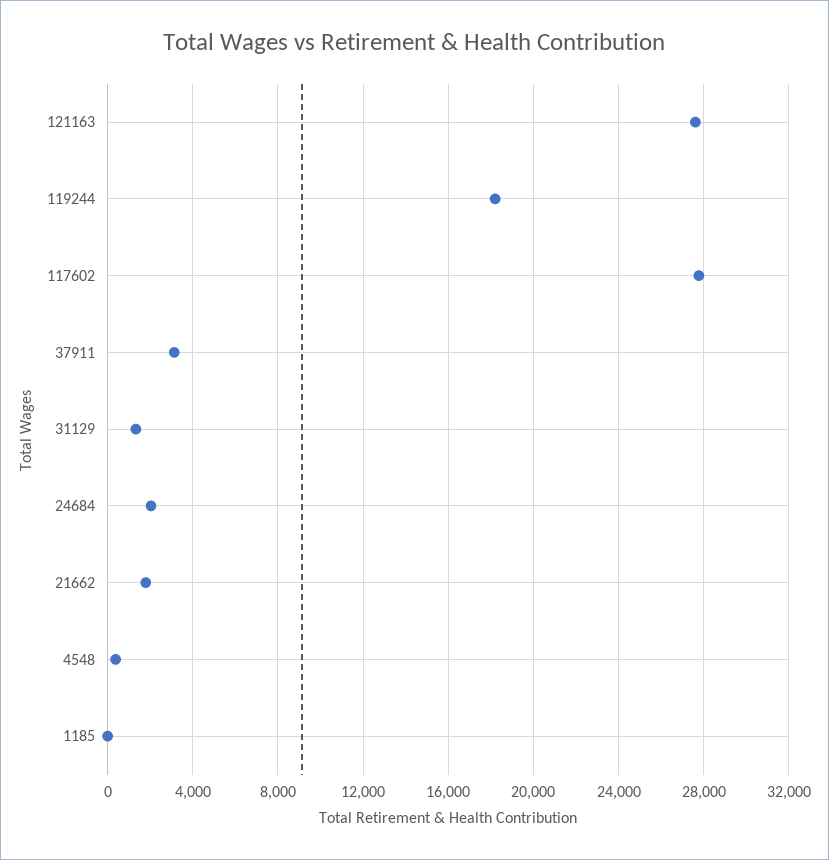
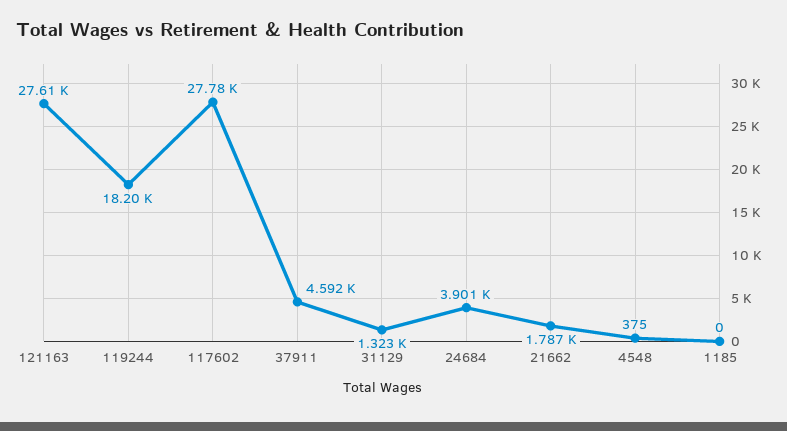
37911: 3000 -> 4592
24684: 2000 -> 3901

